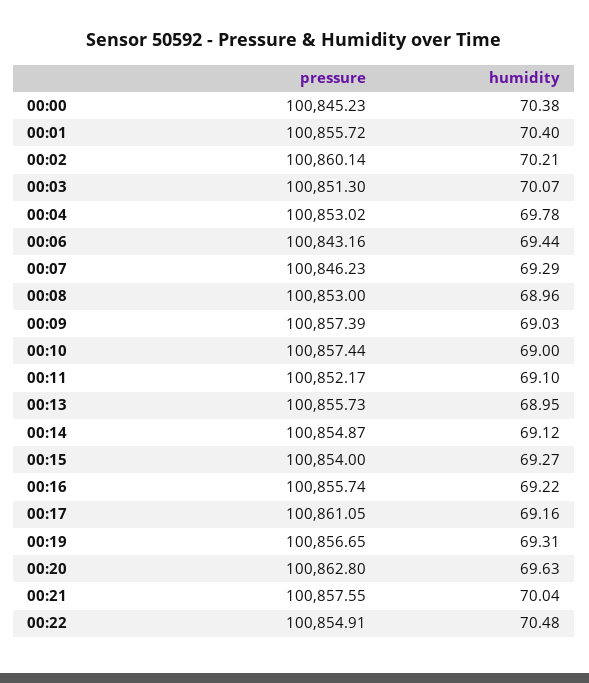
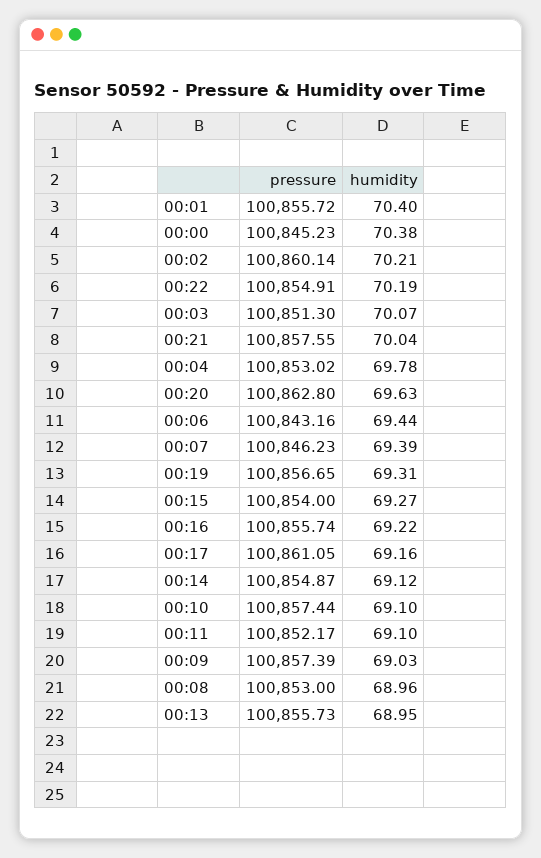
humidity, 00:07: 69.29 -> 69.39
humidity, 00:10: 69 -> 69.1
humidity, 00:22: 70.48 -> 70.19

